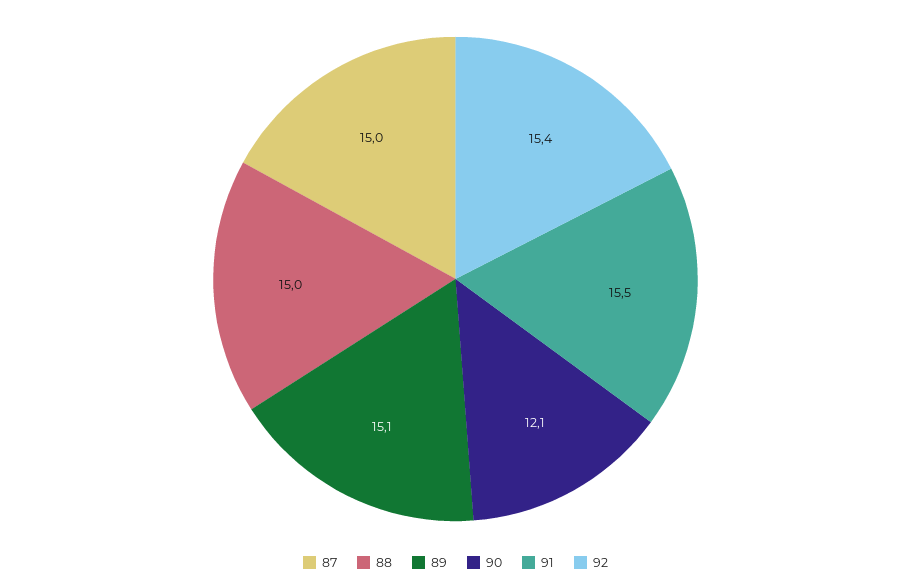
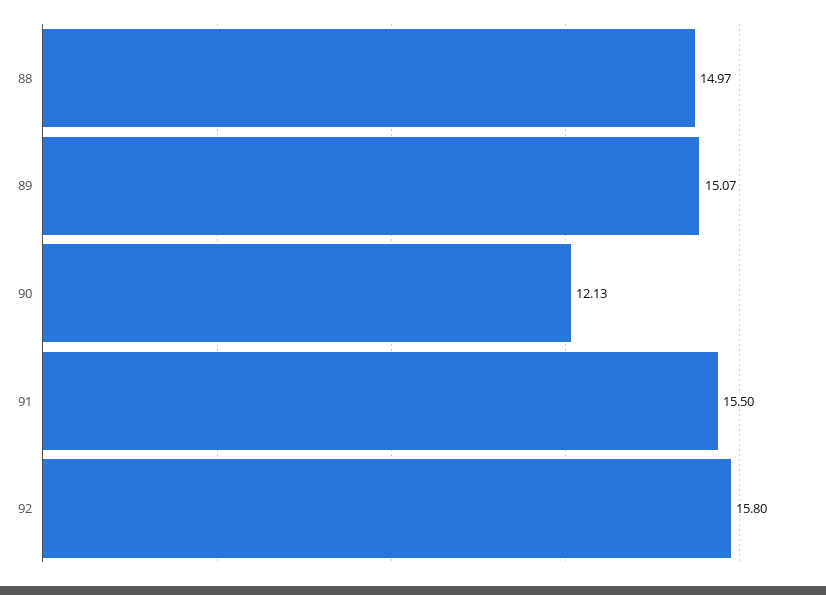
87: 15 -> none
92: 15.4 -> 15.8

